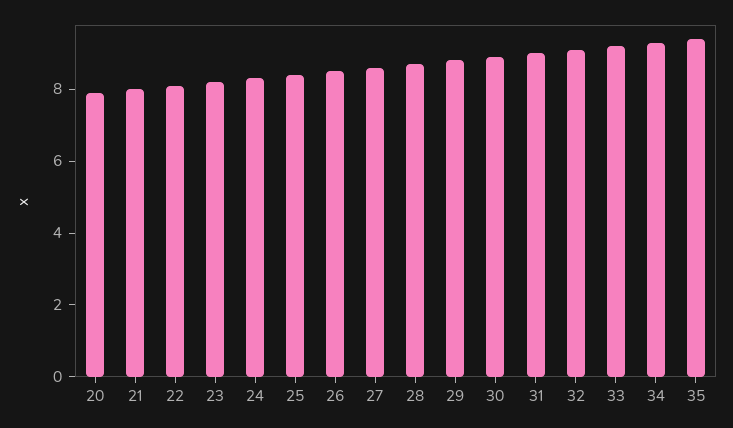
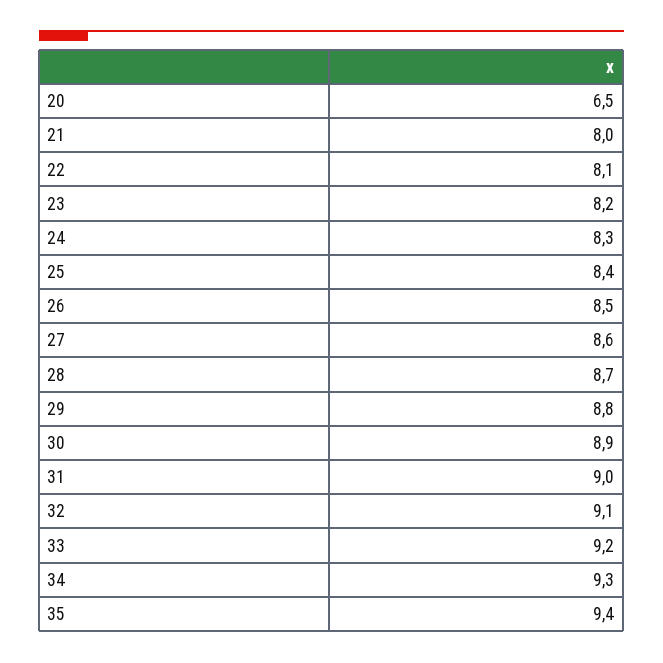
20: 8 -> 6.5

